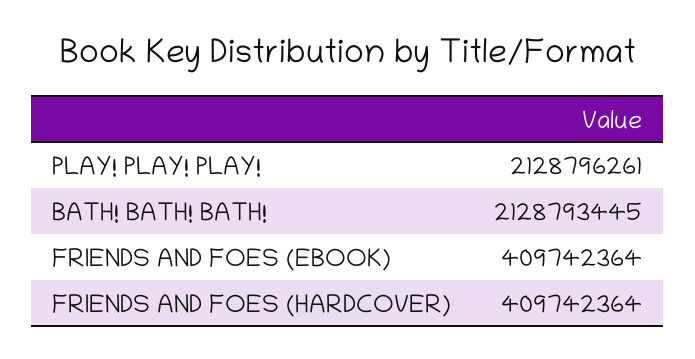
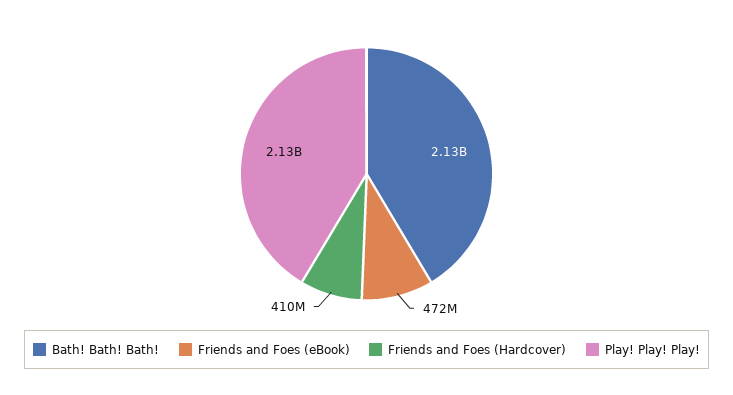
FRIENDS AND FOES (EBOOK): 409742364 -> 472000000

